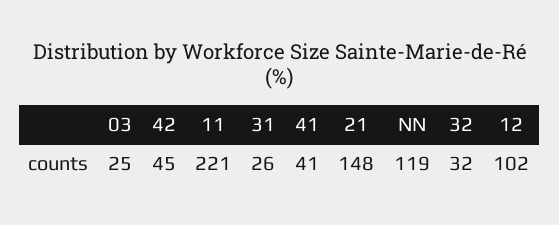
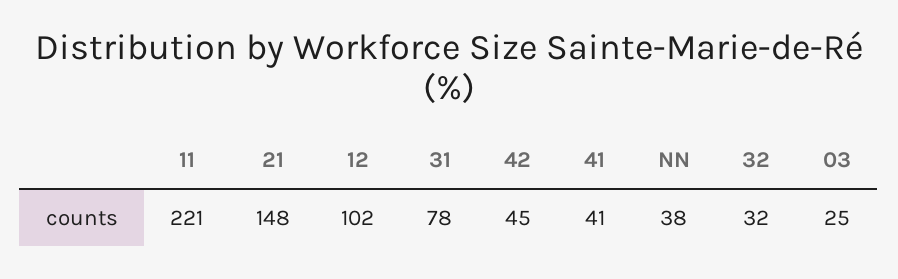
31: 26 -> 78
NN: 119 -> 38

